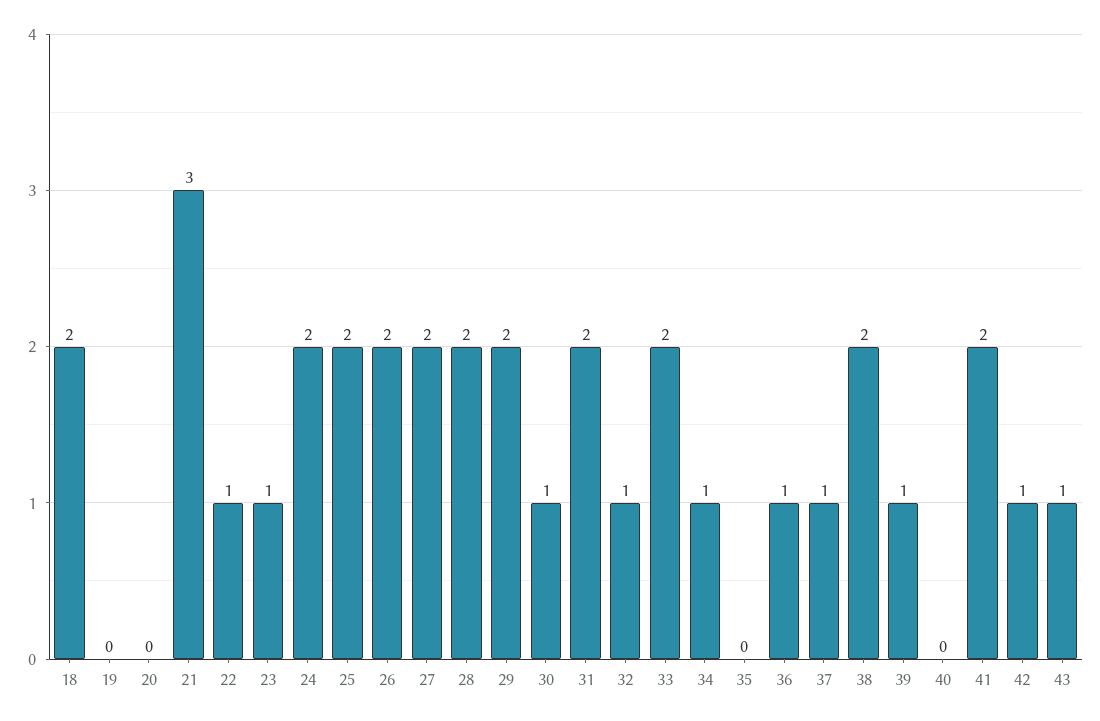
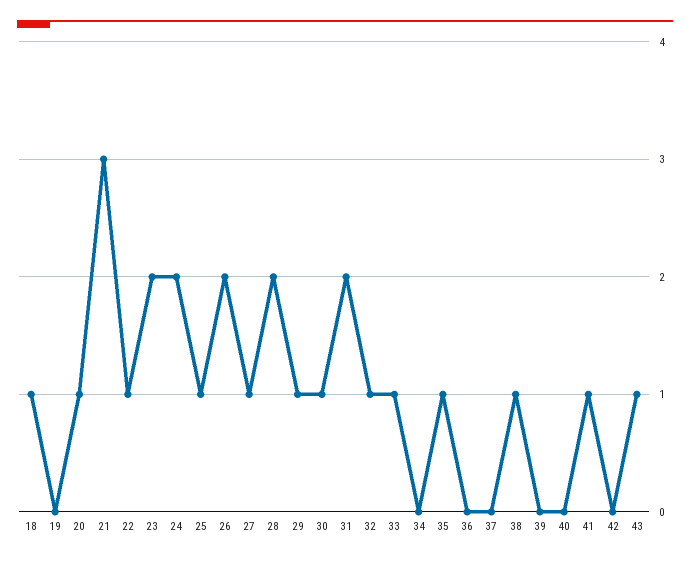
18: 2 -> 1
20: 0 -> 1
23: 1 -> 2
25: 2 -> 1
27: 2 -> 1
29: 2 -> 1
33: 2 -> 1
34: 1 -> 0
35: 0 -> 1
36: 1 -> 0
37: 1 -> 0
38: 2 -> 1
39: 1 -> 0
41: 2 -> 1
42: 1 -> 0

